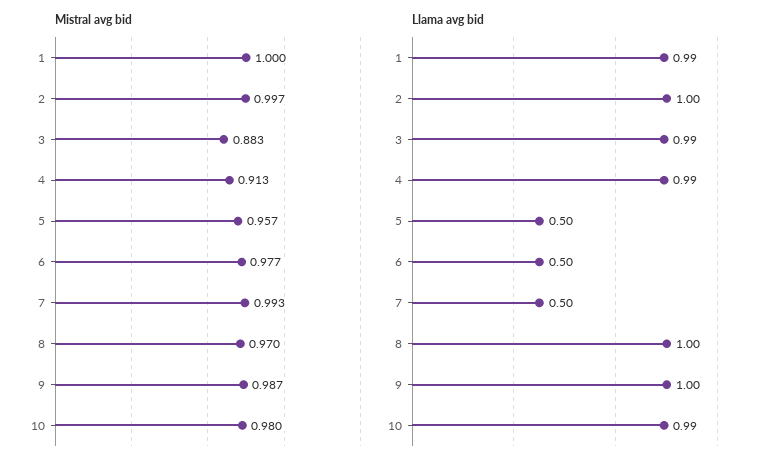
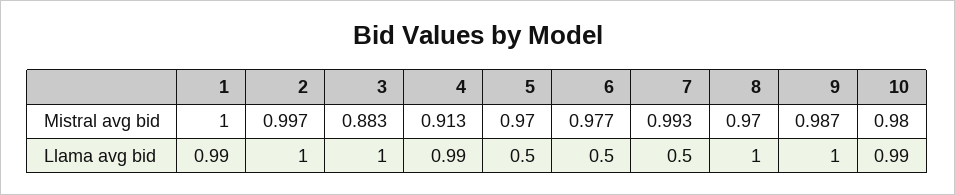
Mistral avg bid, 5: 0.957 -> 0.97
Llama avg bid, 3: 0.99 -> 1

